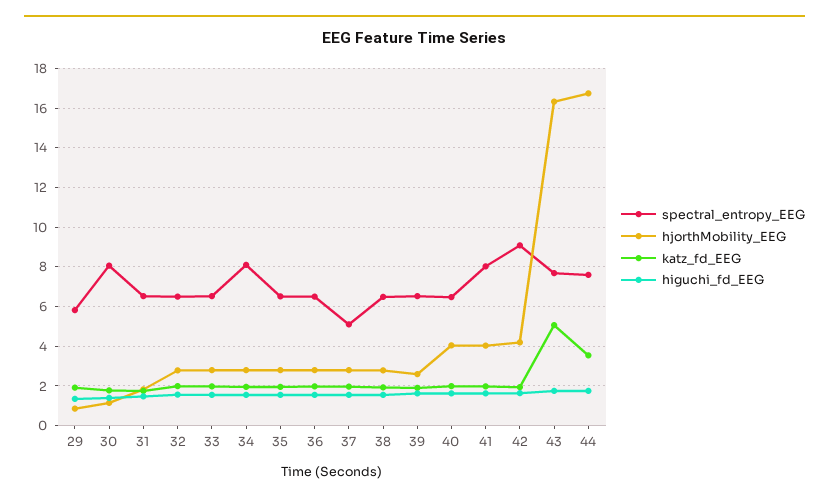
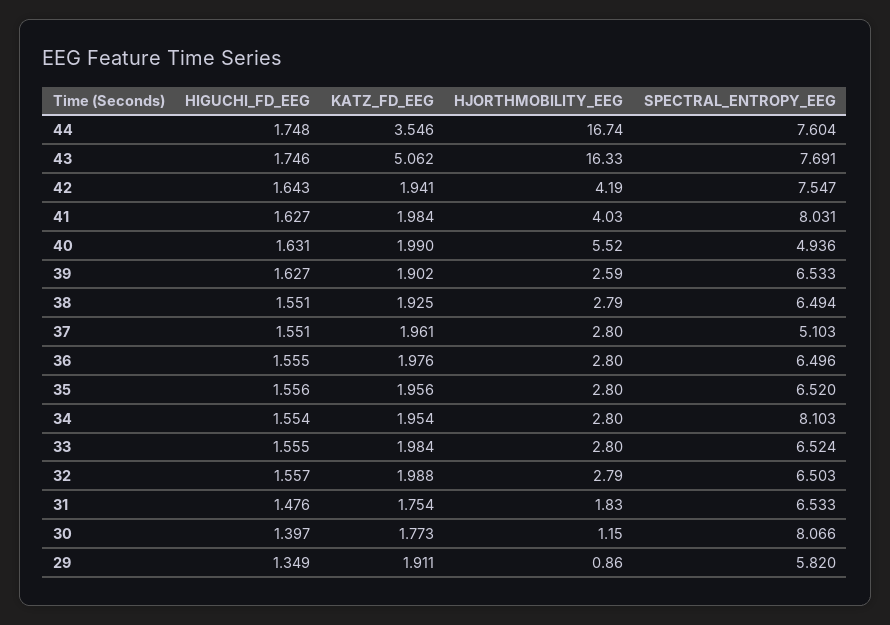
spectral_entropy_EEG, 40: 6.5 -> 4.936
hjorthMobility_EEG, 40: 4 -> 5.52
spectral_entropy_EEG, 42: 9 -> 7.547

